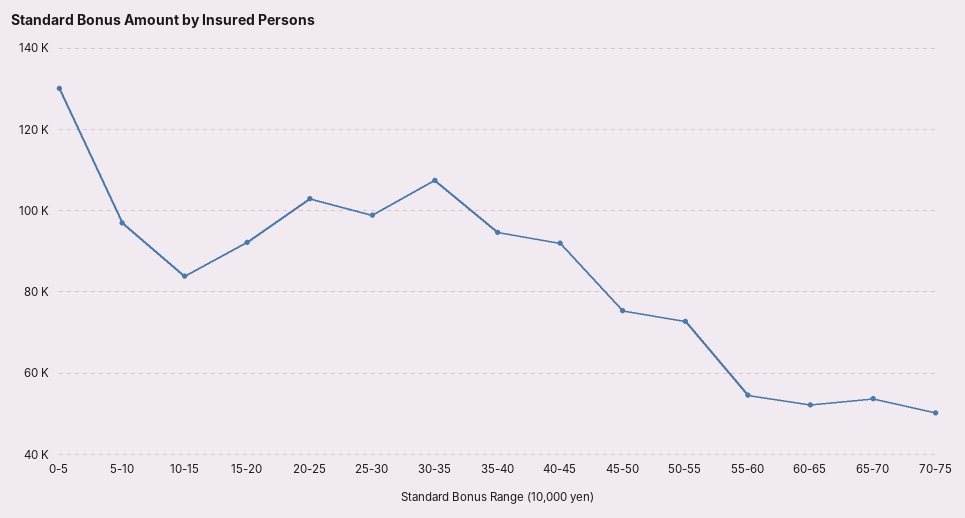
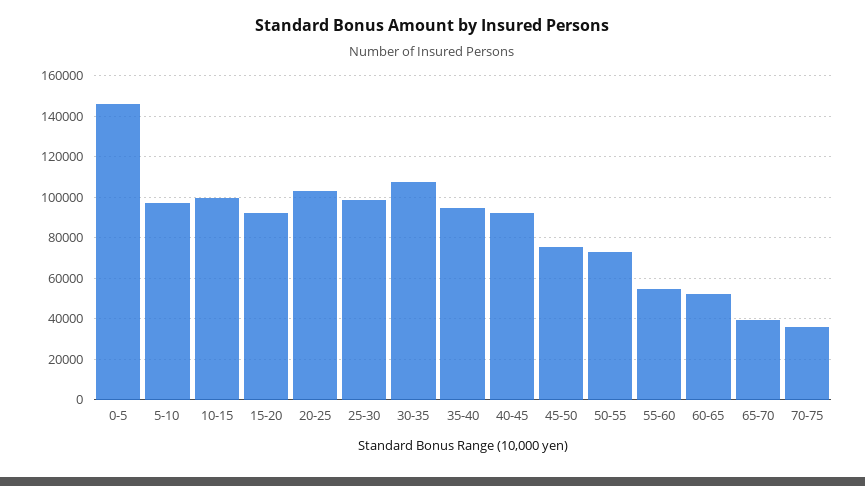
0-5: 130000 -> 145000
10-15: 84000 -> 100000
65-70: 54000 -> 40000
70-75: 50000 -> 35000

